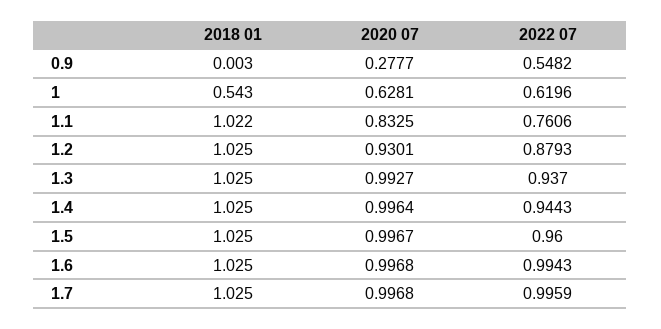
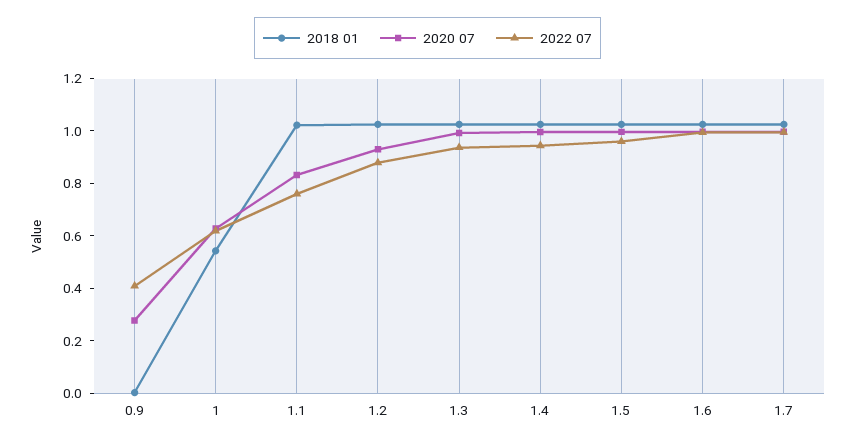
2022 07, 0.9: 0.5482 -> 0.4

